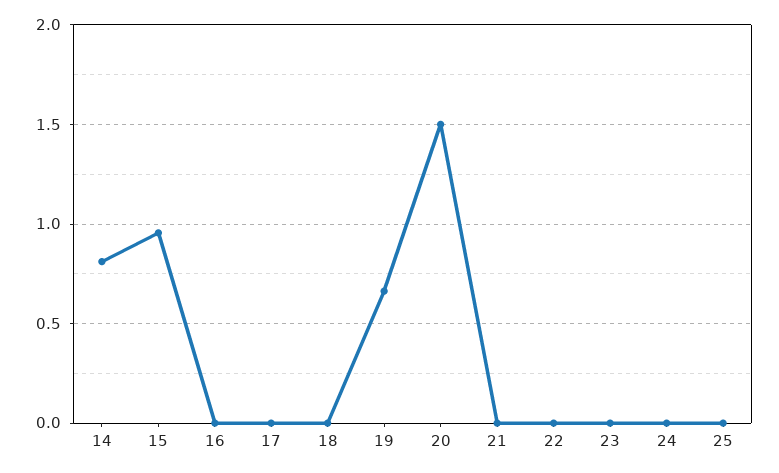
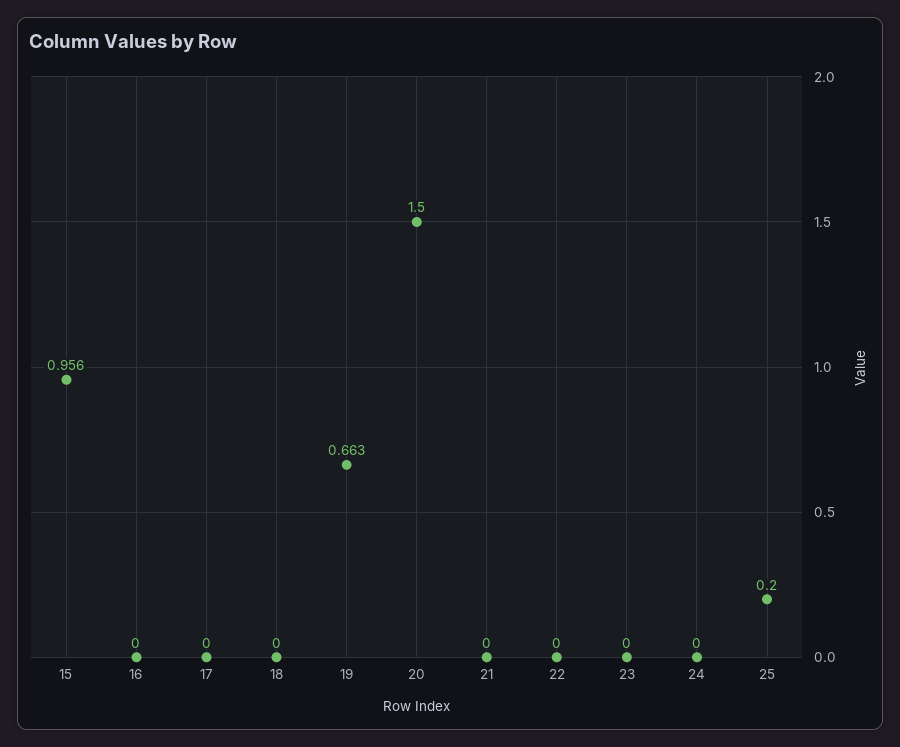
14: 0.8 -> none
25: 0 -> 0.2

